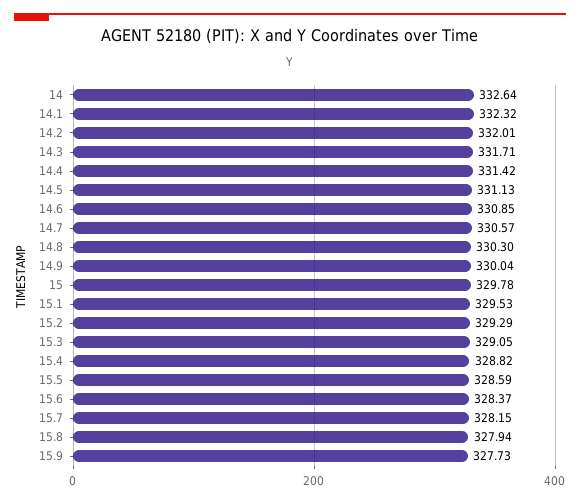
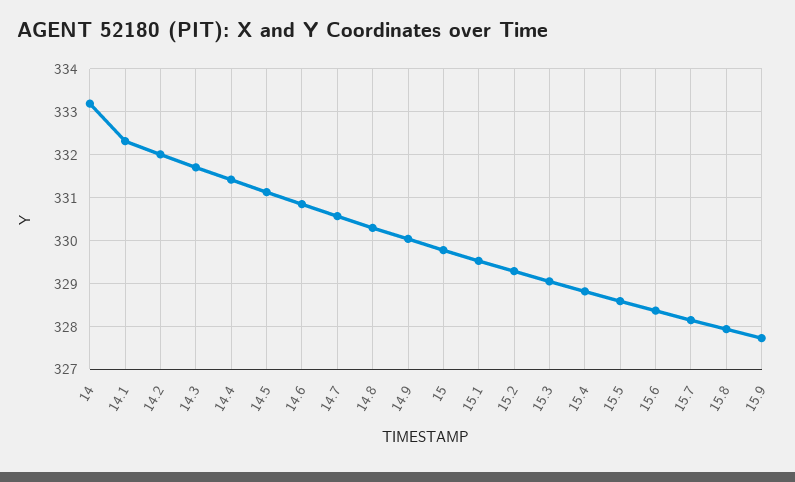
14: 332.64 -> 333.2

